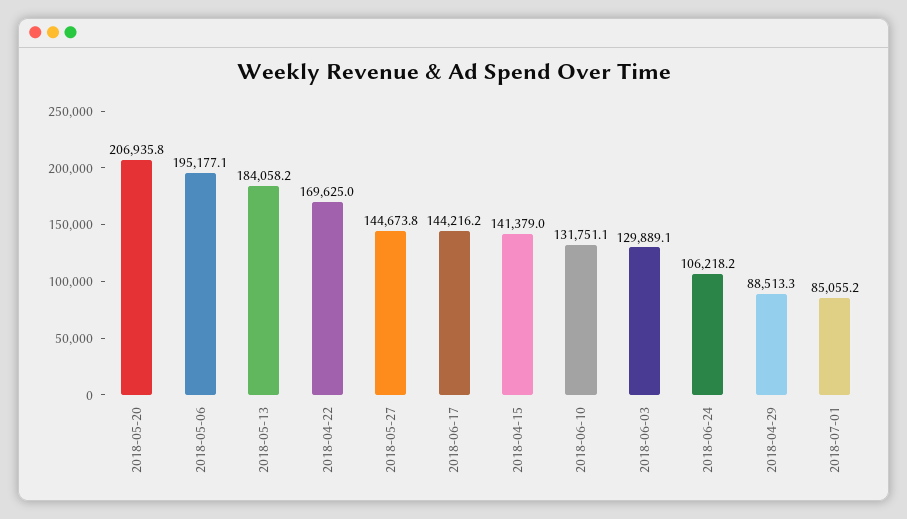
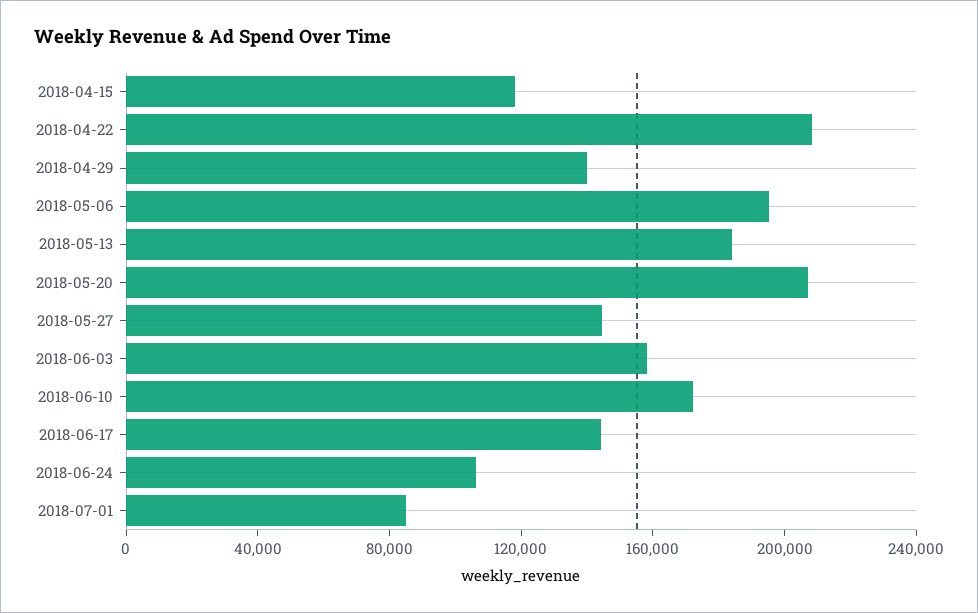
2018-04-22: 169625 -> 210000
2018-04-15: 141379 -> 120000
2018-06-10: 131751.1 -> 170000
2018-06-03: 129889.1 -> 160000
2018-04-29: 88513.3 -> 140000

